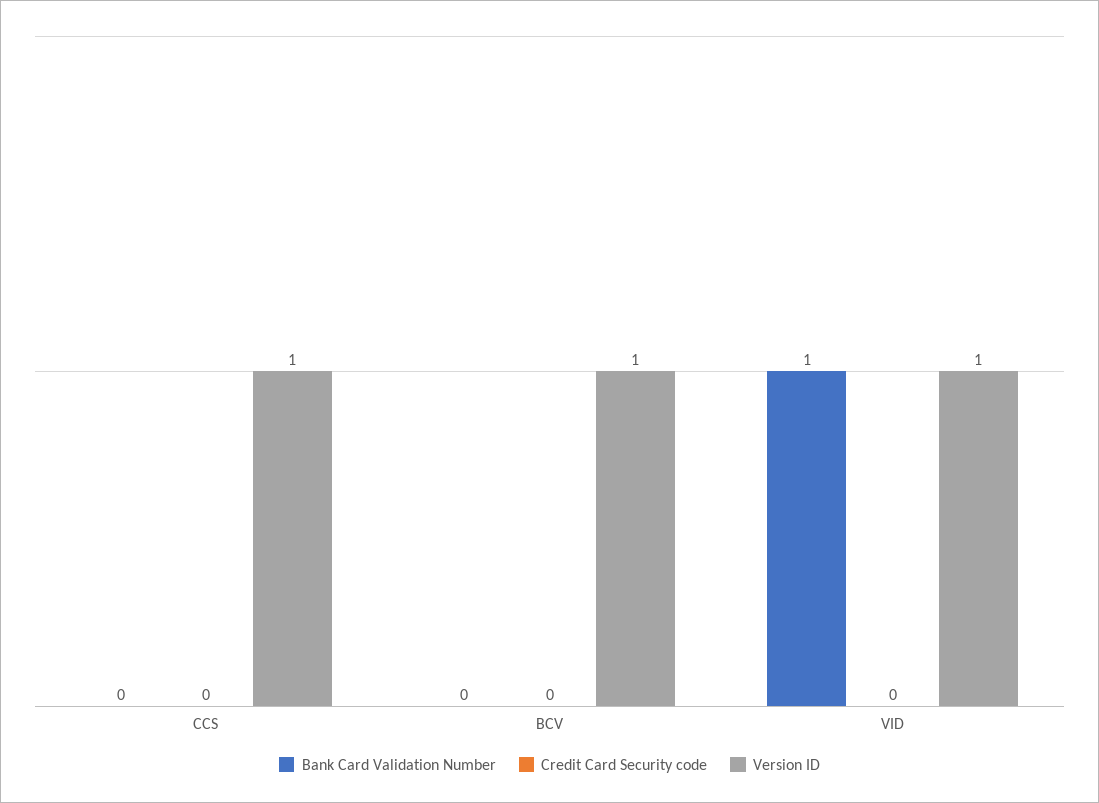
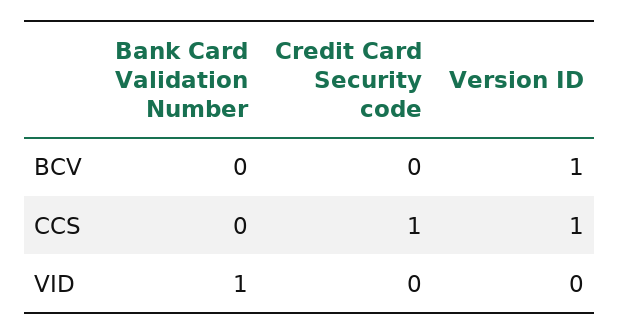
Credit Card Security code, CCS: 0 -> 1
Version ID, VID: 1 -> 0

